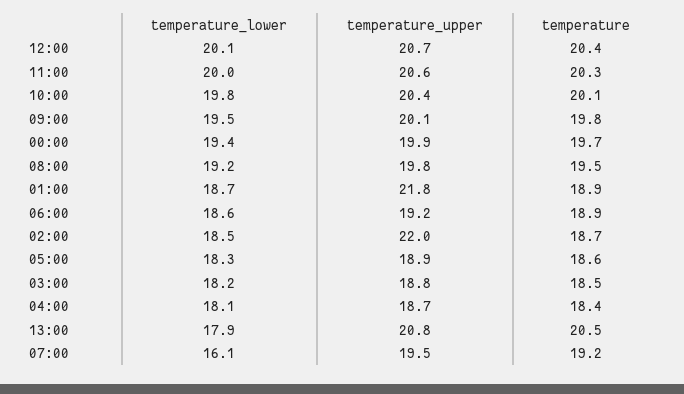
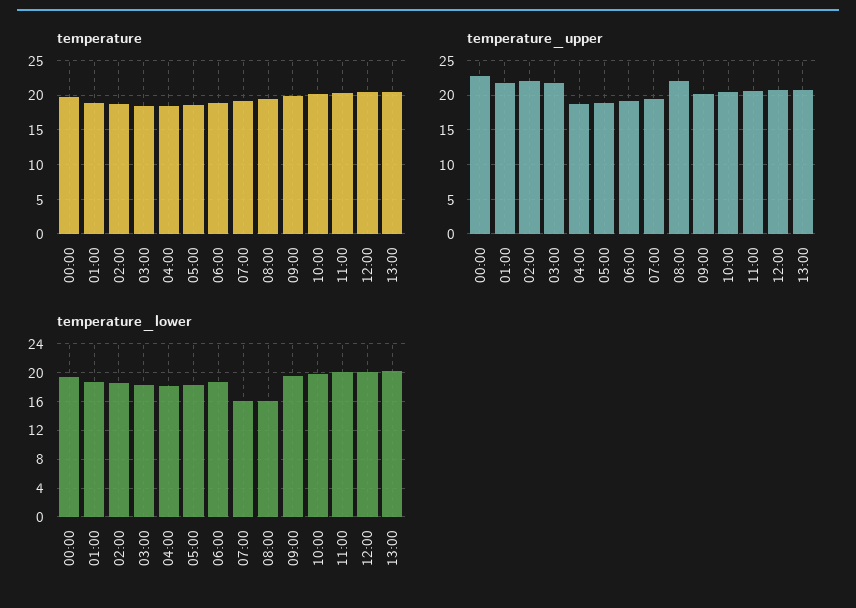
temperature_upper, 00:00: 19.9 -> 23
temperature_lower, 08:00: 19.2 -> 16
temperature_upper, 08:00: 19.8 -> 22
temperature_upper, 03:00: 18.8 -> 22
temperature_lower, 13:00: 17.9 -> 20

